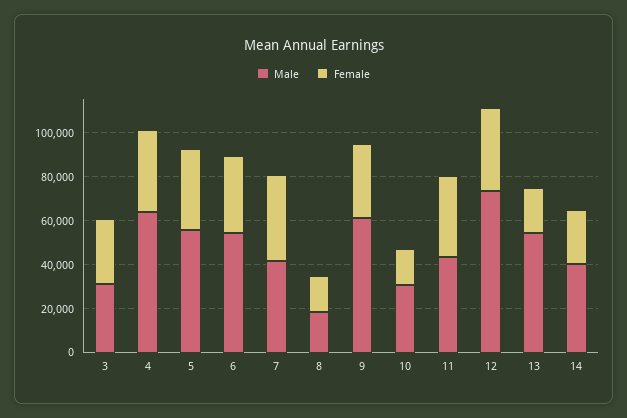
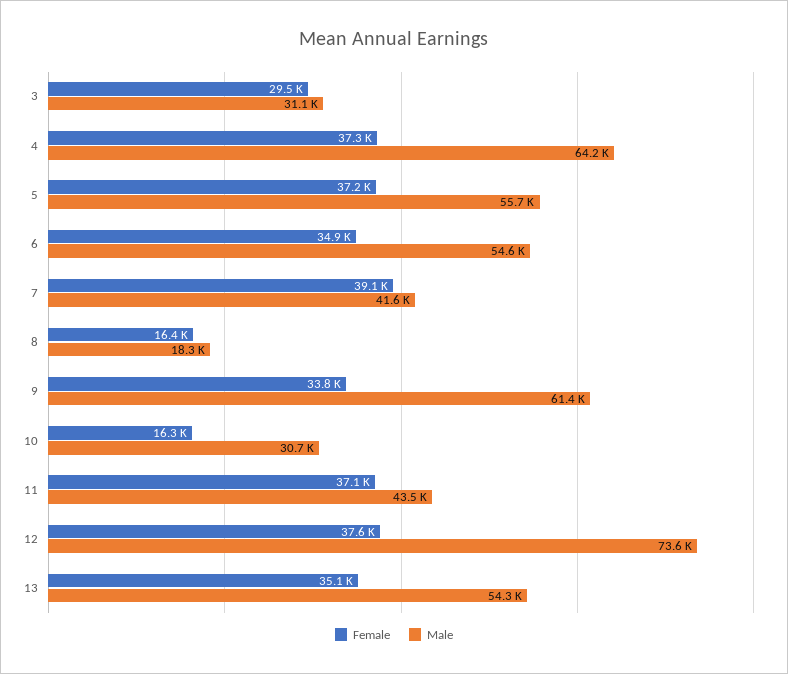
Female, 13: 20000 -> 35100
Male, 14: 40000 -> none
Female, 14: 25000 -> none

